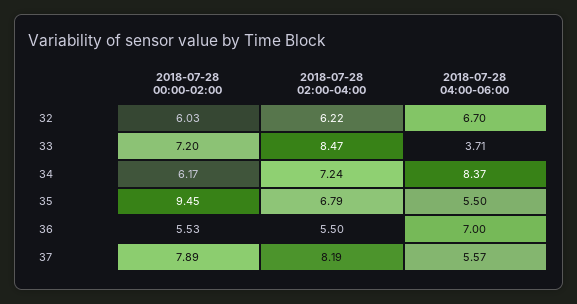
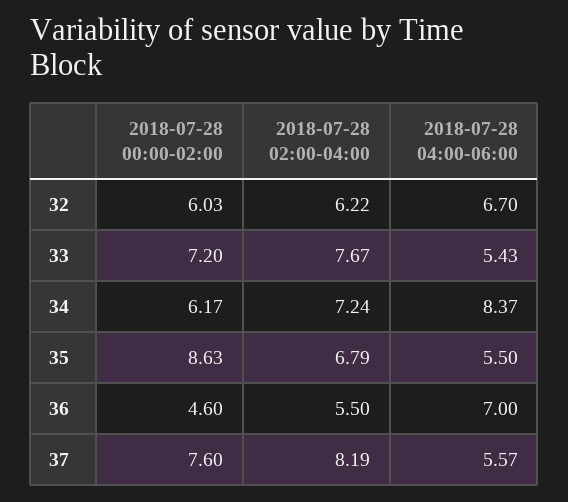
2018-07-28 02:00-04:00, 33: 8.47 -> 7.67
2018-07-28 04:00-06:00, 33: 3.71 -> 5.43
2018-07-28 00:00-02:00, 35: 9.45 -> 8.63
2018-07-28 00:00-02:00, 36: 5.53 -> 4.6
2018-07-28 00:00-02:00, 37: 7.89 -> 7.6

